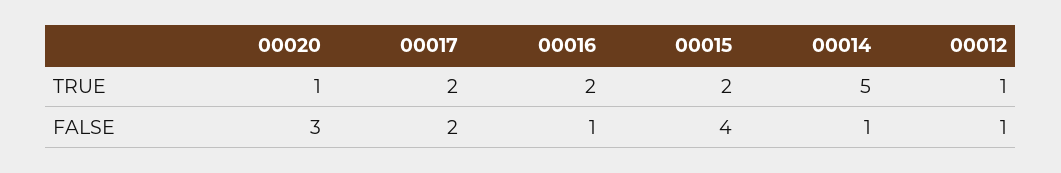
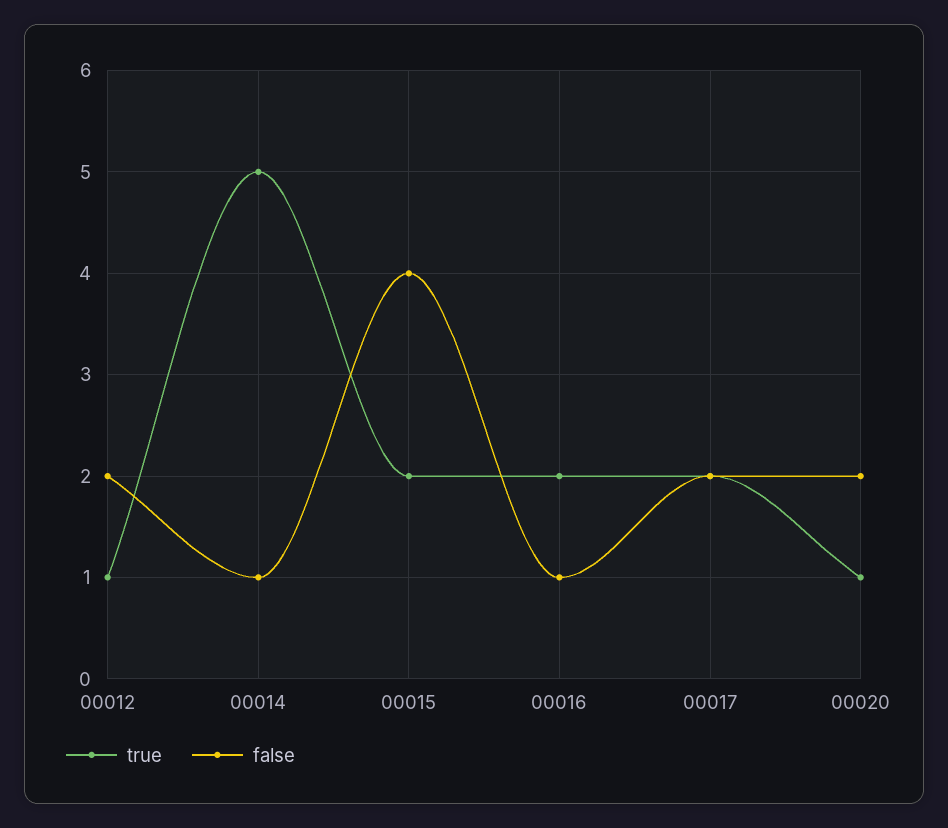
FALSE, 00020: 3 -> 2
FALSE, 00012: 1 -> 2

